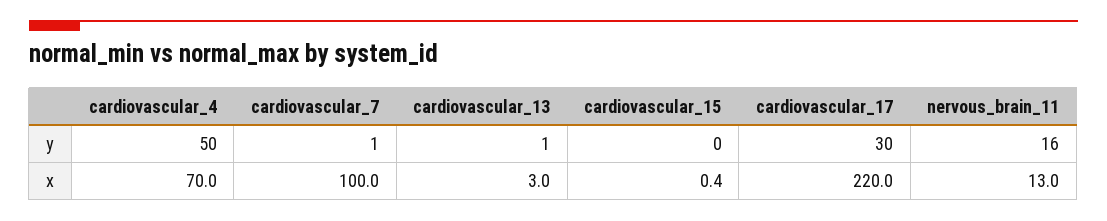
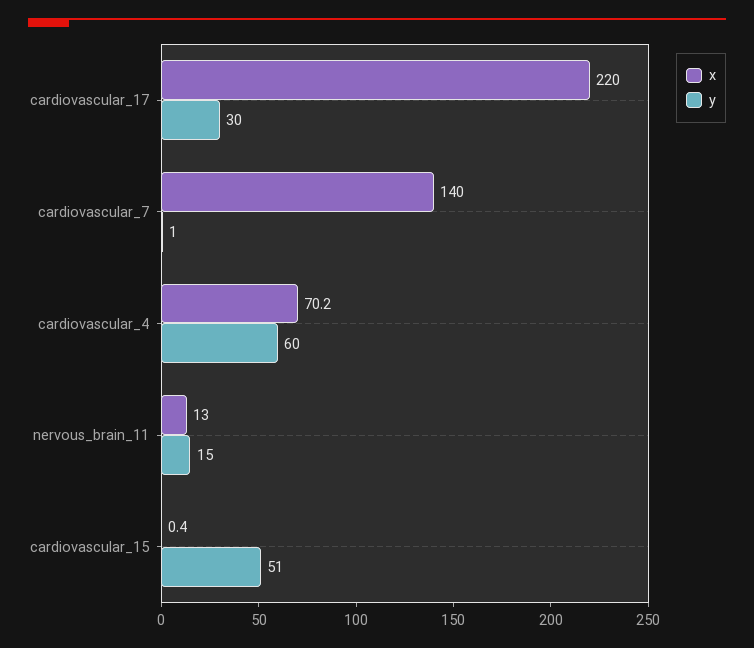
y, cardiovascular_4: 50 -> 60
y, cardiovascular_13: 1 -> none
y, cardiovascular_15: 0 -> 51
y, nervous_brain_11: 16 -> 15
x, cardiovascular_4: 70 -> 70.2
x, cardiovascular_7: 100 -> 140
x, cardiovascular_13: 3 -> none

